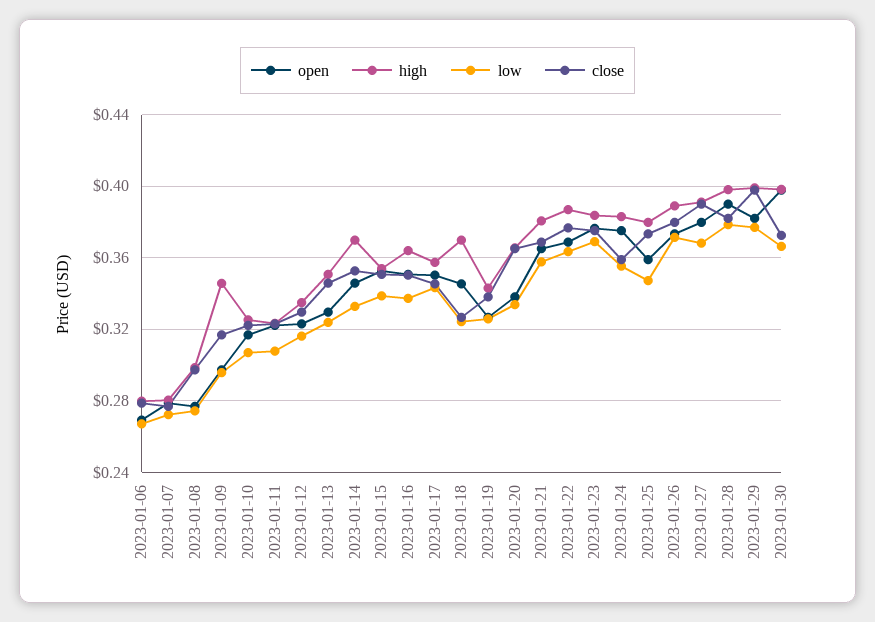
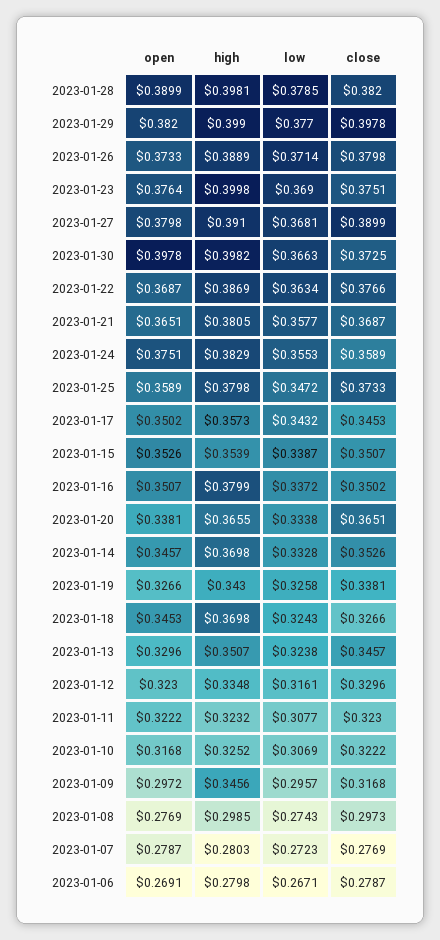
high, 2023-01-16: 0.365 -> 0.3799
high, 2023-01-23: 0.385 -> 0.3998

